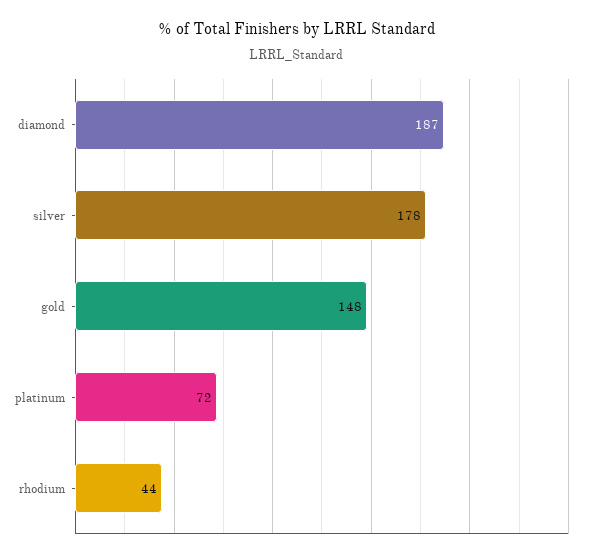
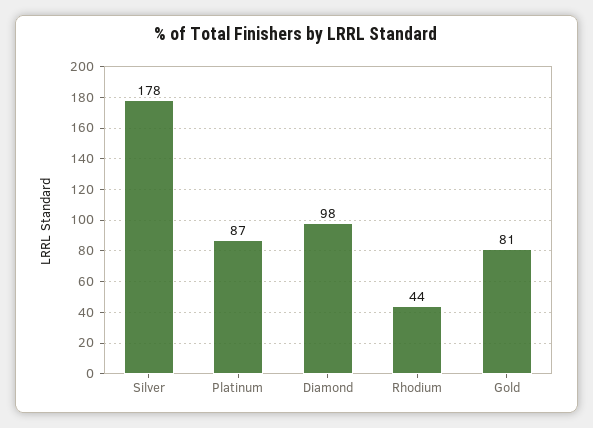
diamond: 187 -> 98
gold: 148 -> 81
platinum: 72 -> 87

